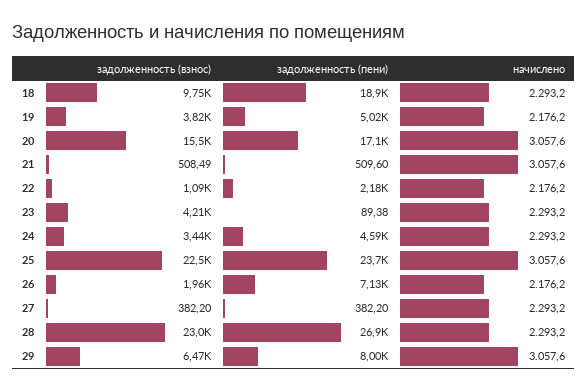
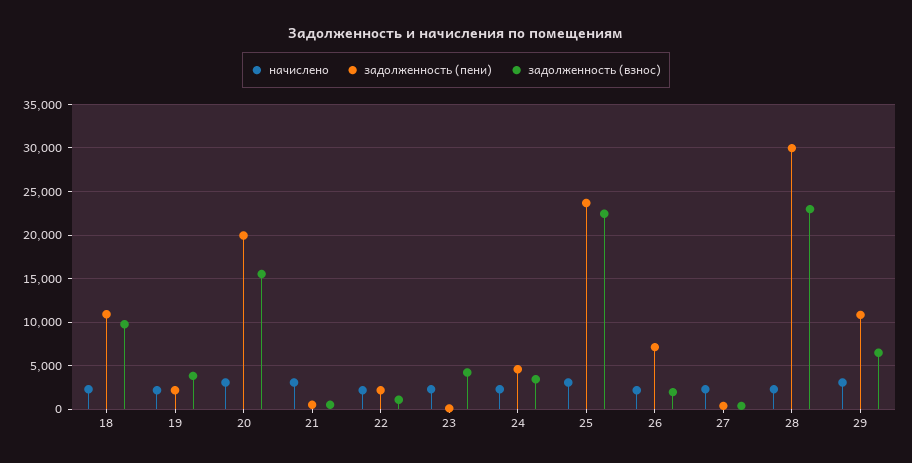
задолженность (пени), 18: 18900 -> 11000
задолженность (пени), 19: 5020 -> 2000
задолженность (пени), 20: 17100 -> 20000
задолженность (пени), 28: 26900 -> 30000
задолженность (пени), 29: 8000 -> 11000

